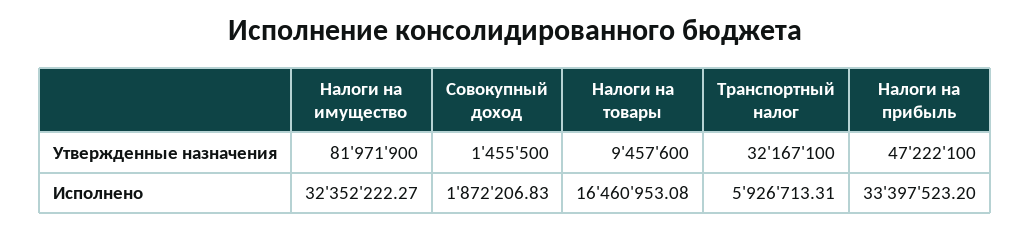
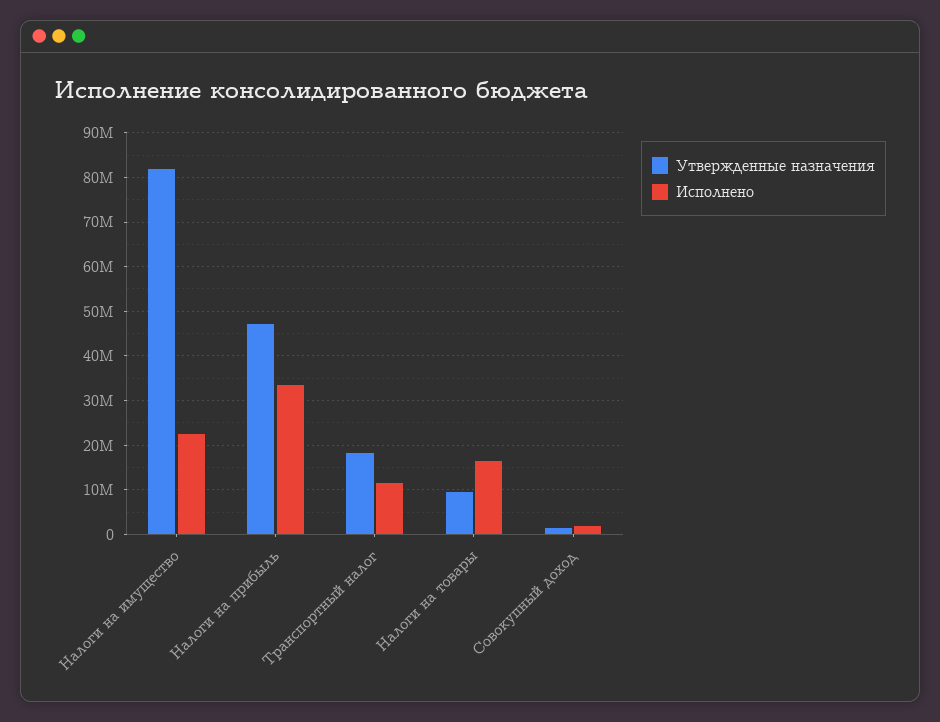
Утвержденные назначения, Транспортный налог: 32167100 -> 18000000
Исполнено, Налоги на имущество: 32352222.27 -> 22000000
Исполнено, Транспортный налог: 5926713.31 -> 12000000

